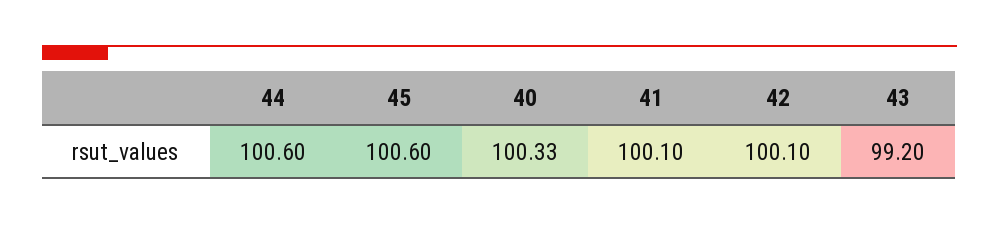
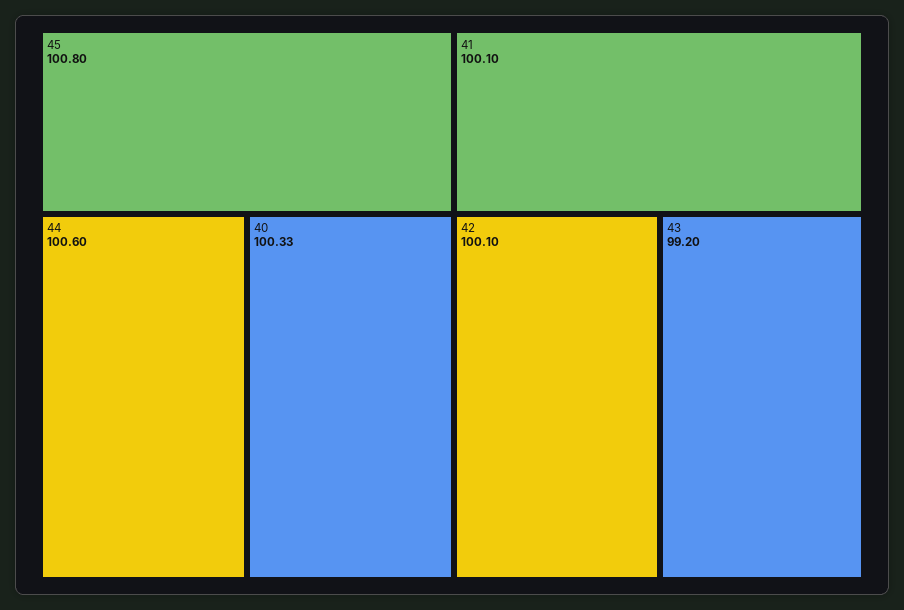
45: 100.6 -> 100.8

